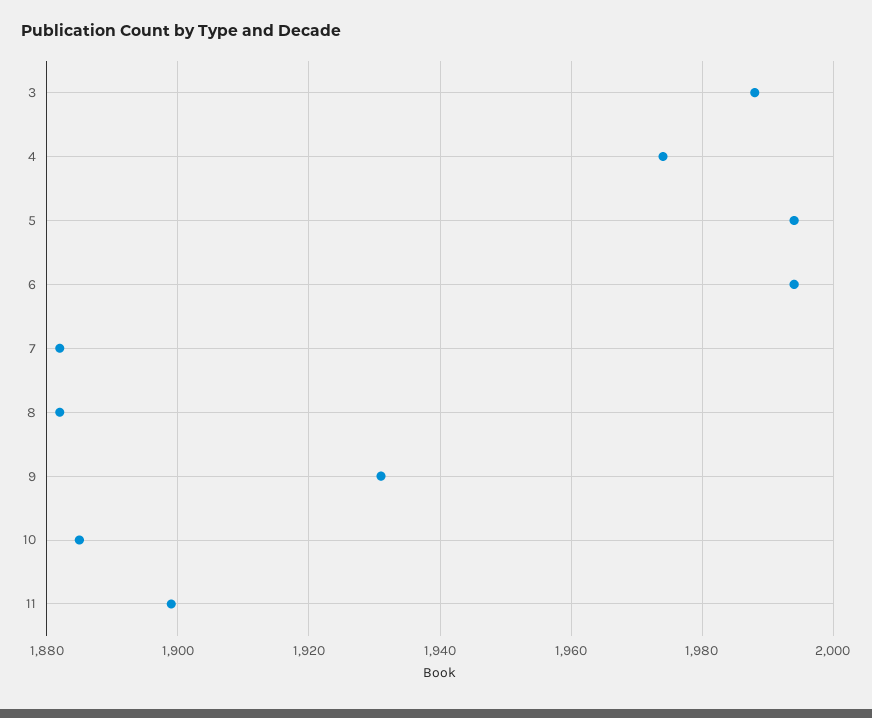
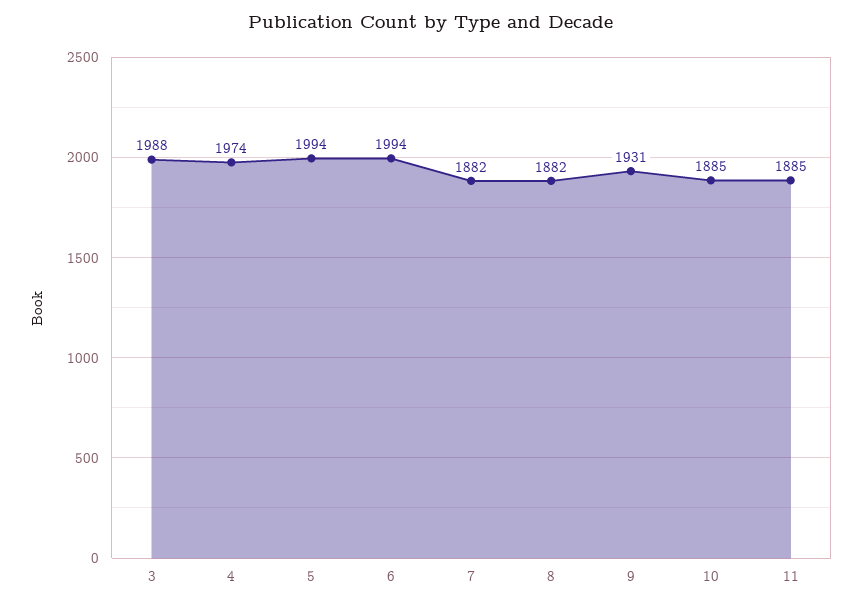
11: 1900 -> 1885

